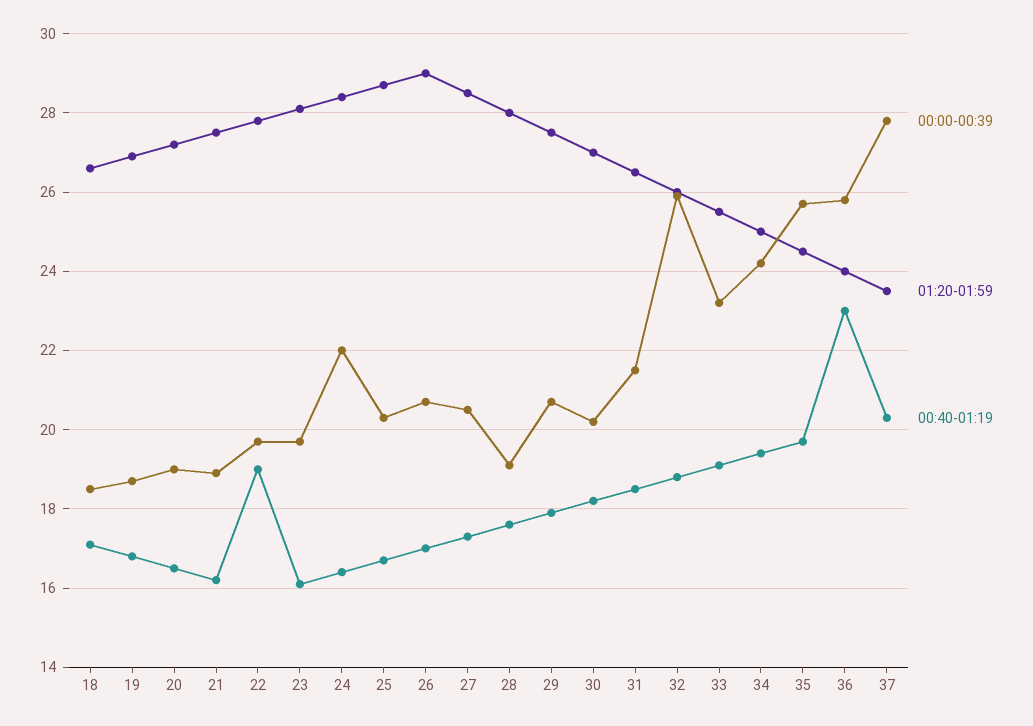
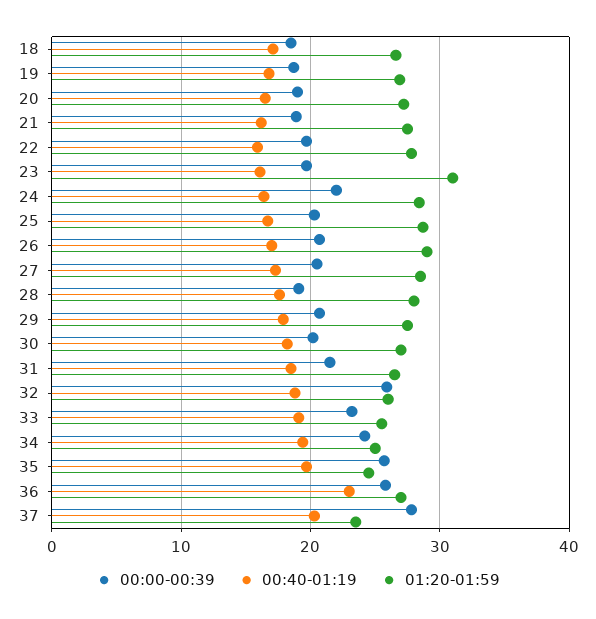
00:40-01:19, 22: 19 -> 16
01:20-01:59, 23: 28 -> 31
01:20-01:59, 36: 24 -> 27

